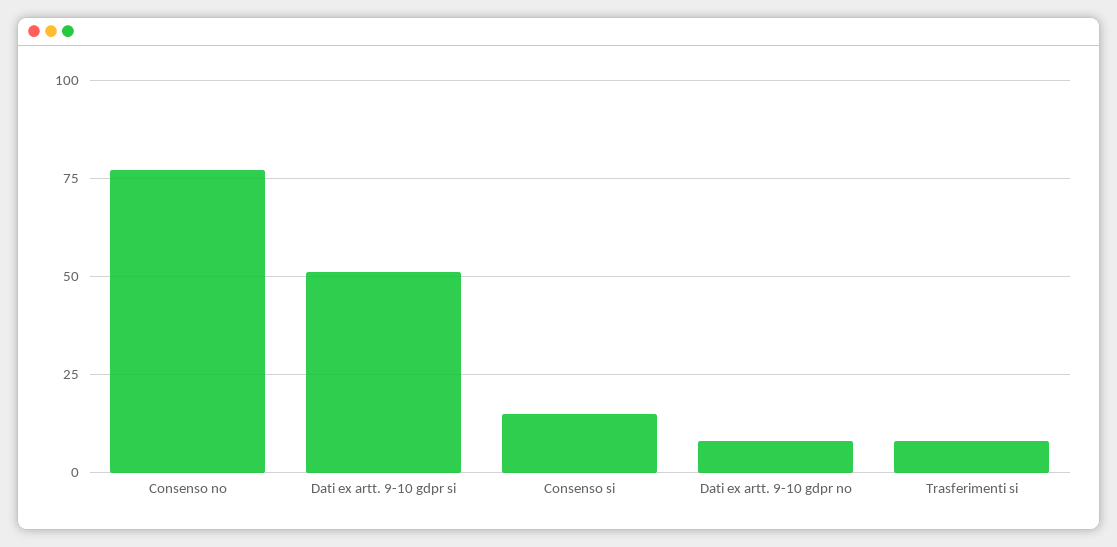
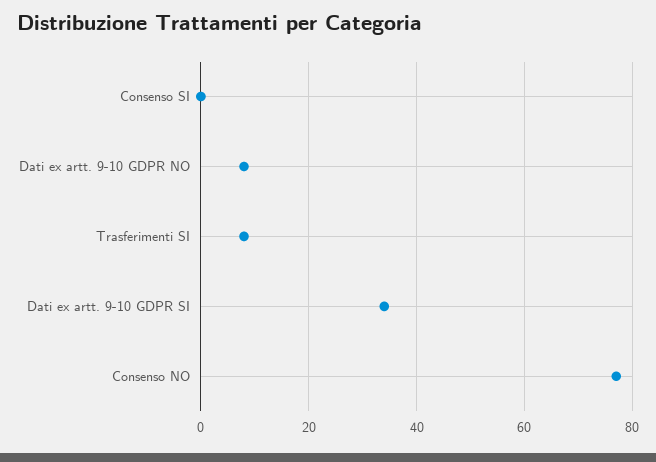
Dati ex artt. 9-10 gdpr si: 50 -> 35
Consenso si: 15 -> 0

